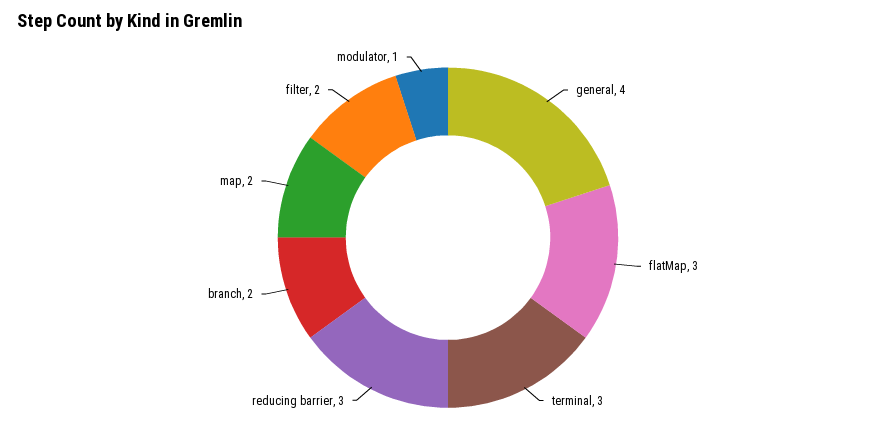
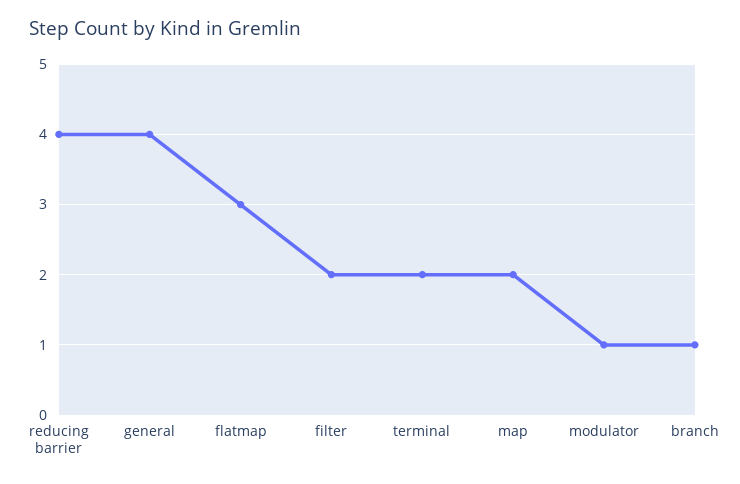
terminal: 3 -> 2
reducing barrier: 3 -> 4
branch: 2 -> 1

